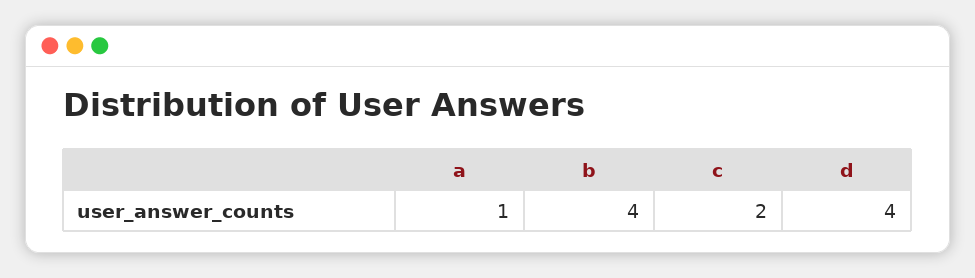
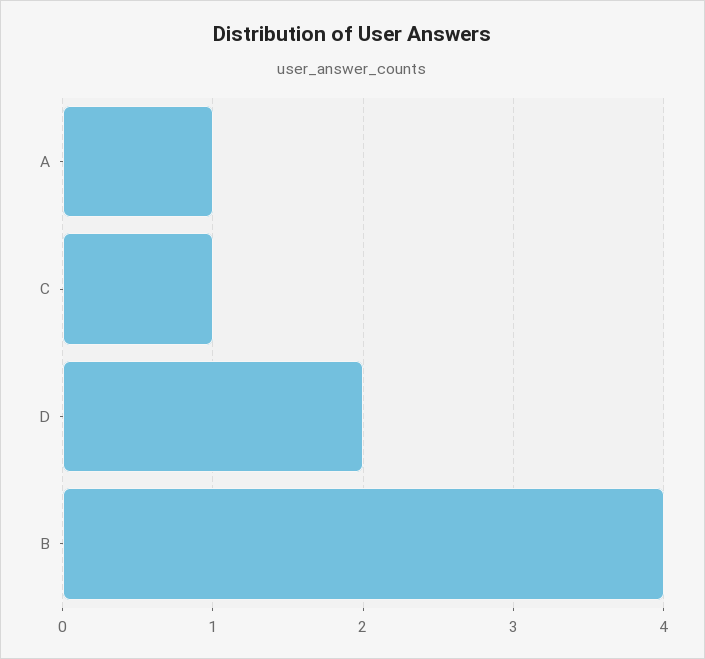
c: 2 -> 1
d: 4 -> 2

